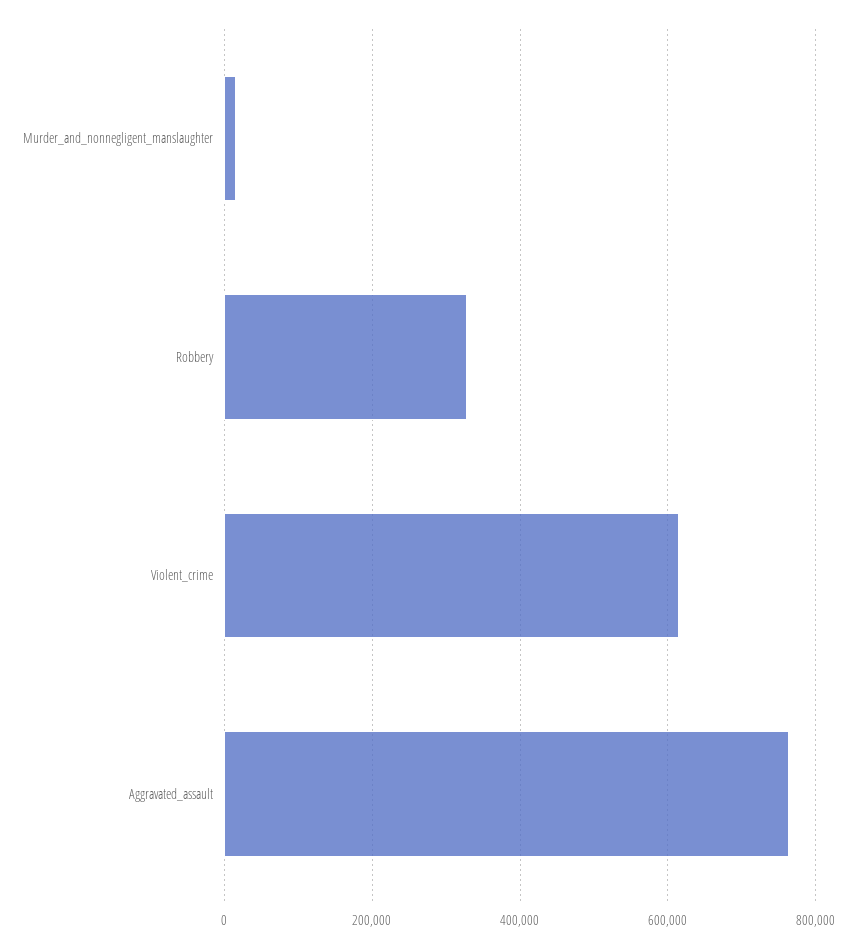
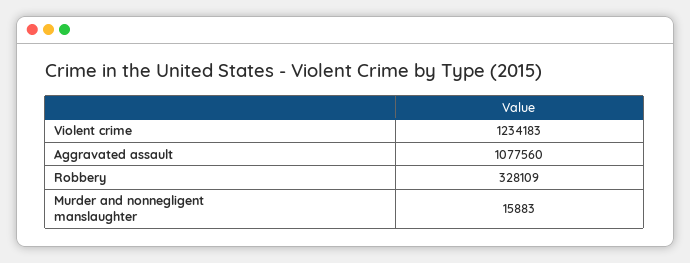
Violent_crime: 620000 -> 1234183
Aggravated_assault: 760000 -> 1077560

